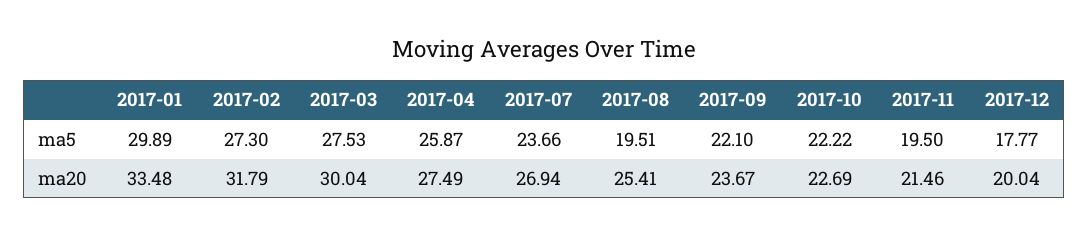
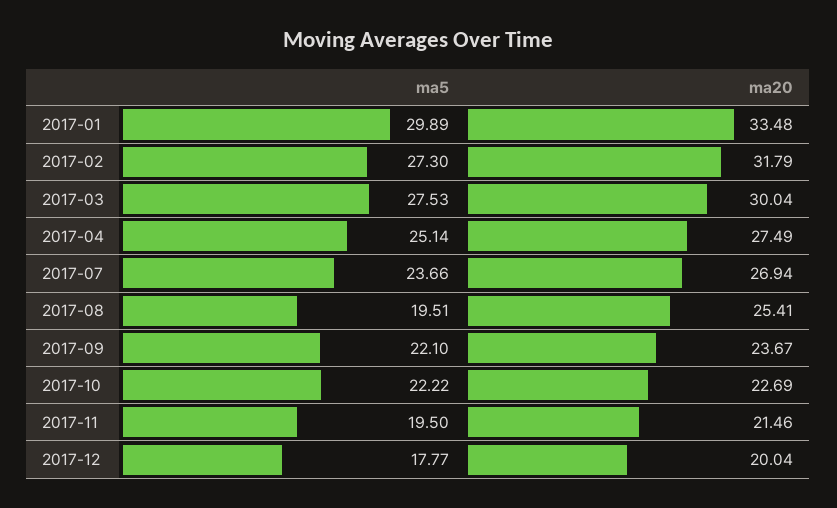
2017-04, ma5: 25.87 -> 25.14

